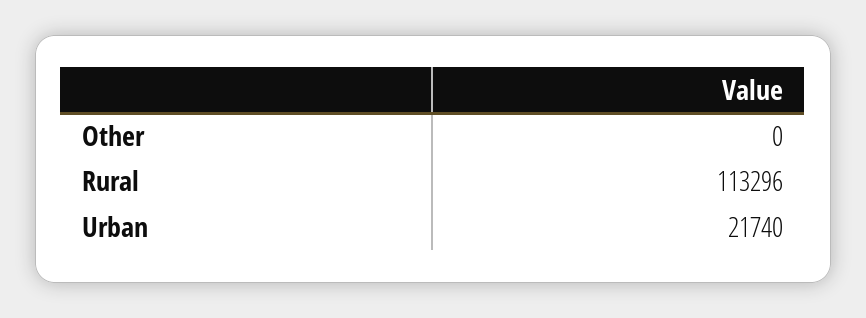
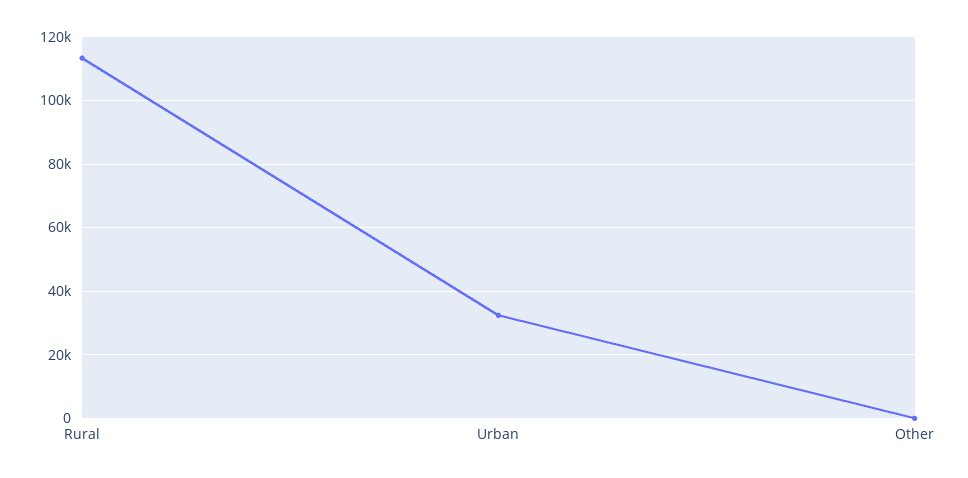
Urban: 21740 -> 32000

